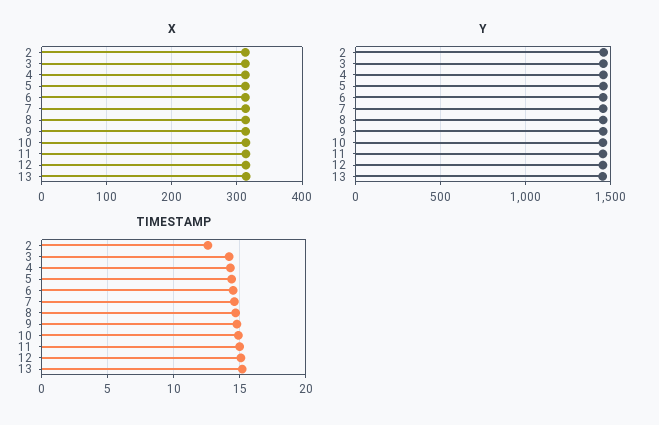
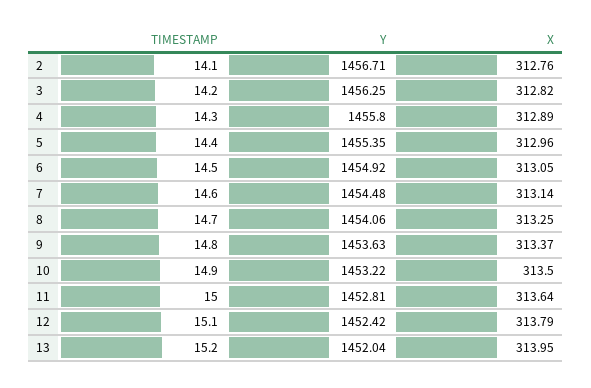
TIMESTAMP, 2: 12.5 -> 14.1

